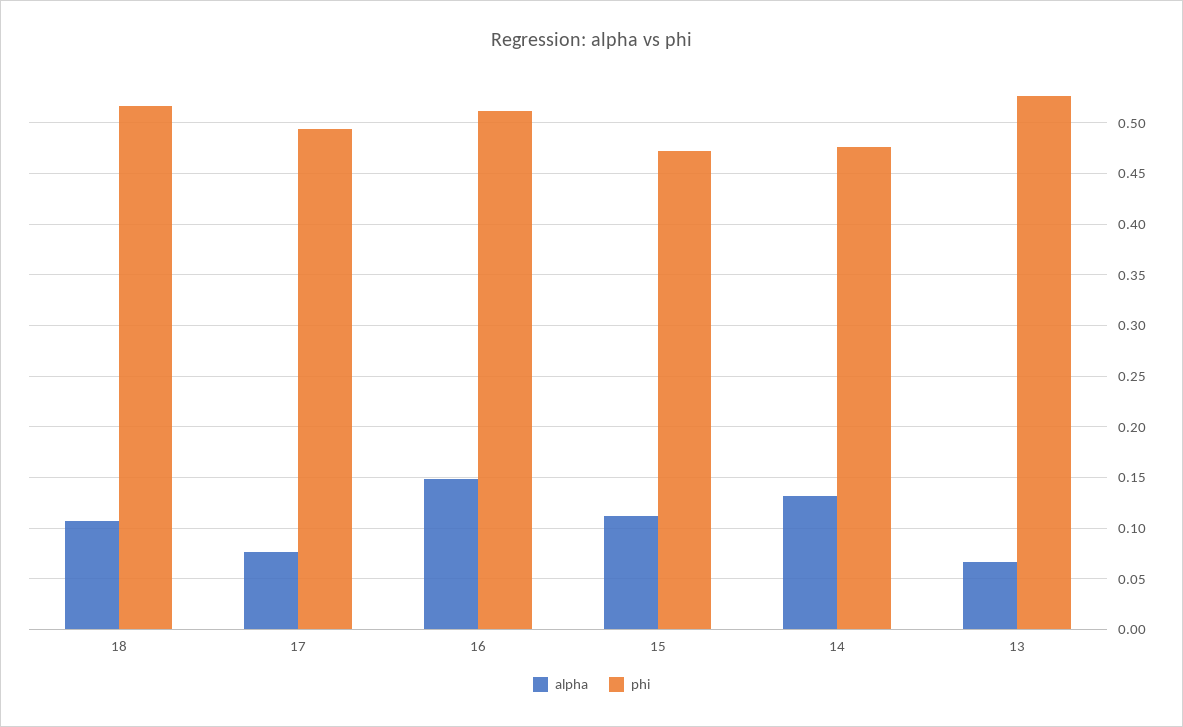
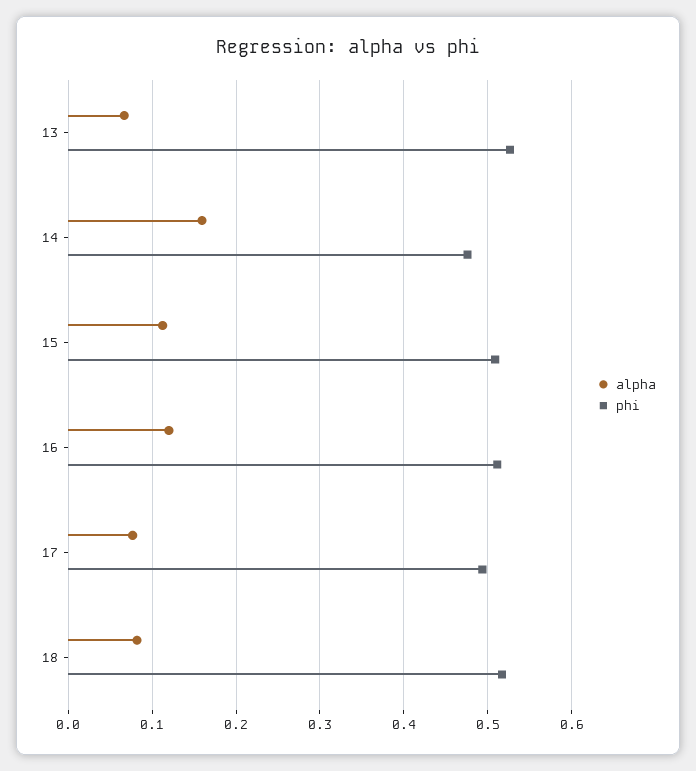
alpha, 18: 0.11 -> 0.08
alpha, 16: 0.15 -> 0.12
phi, 15: 0.47 -> 0.51
alpha, 14: 0.13 -> 0.16

